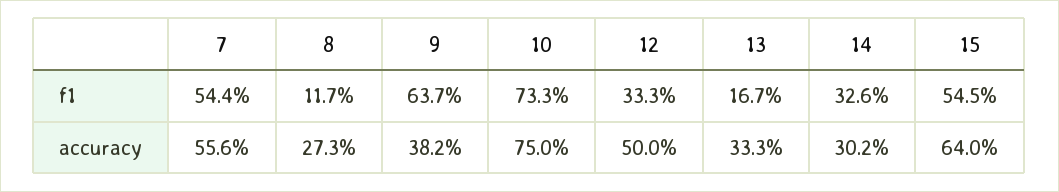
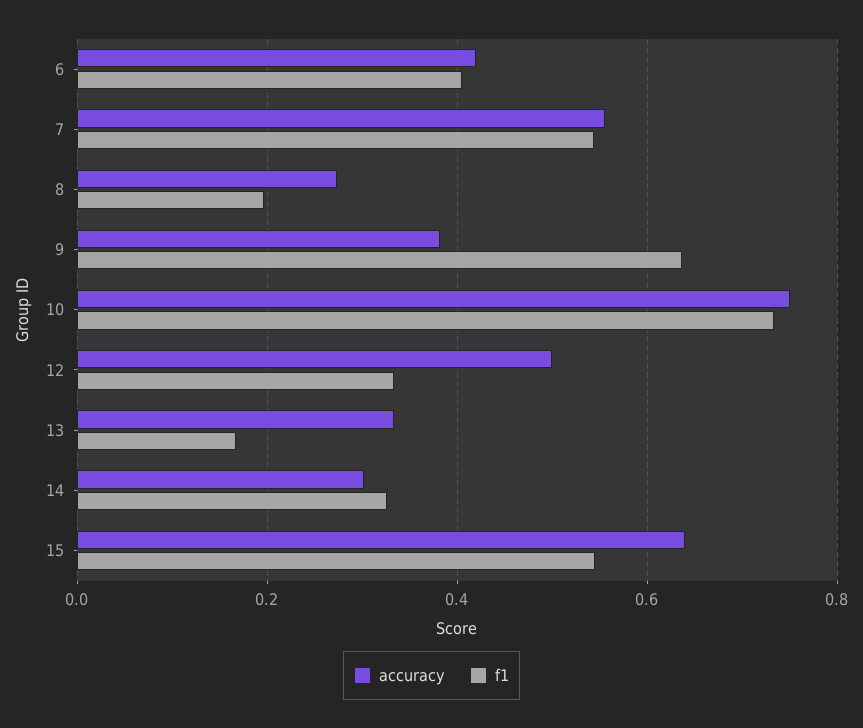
f1, 8: 0.117 -> 0.2
accuracy, 6: none -> 0.42
f1, 6: none -> 0.4

